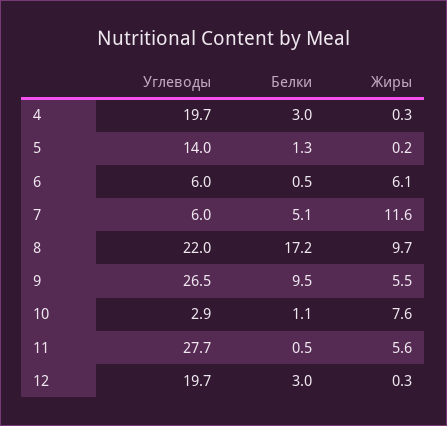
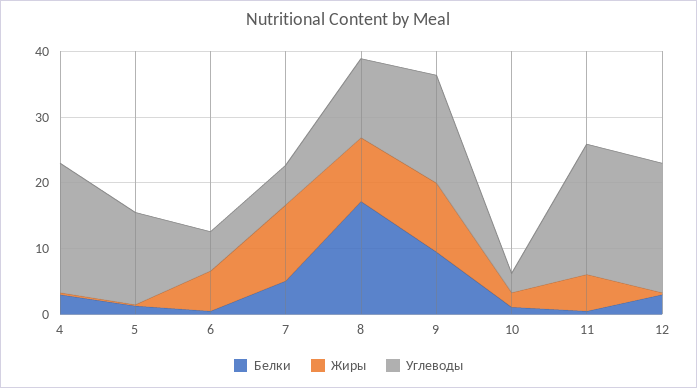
Углеводы, 8: 22 -> 12
Углеводы, 9: 26.5 -> 16
Жиры, 9: 5.5 -> 10
Жиры, 10: 7.6 -> 2
Углеводы, 11: 27.7 -> 20

